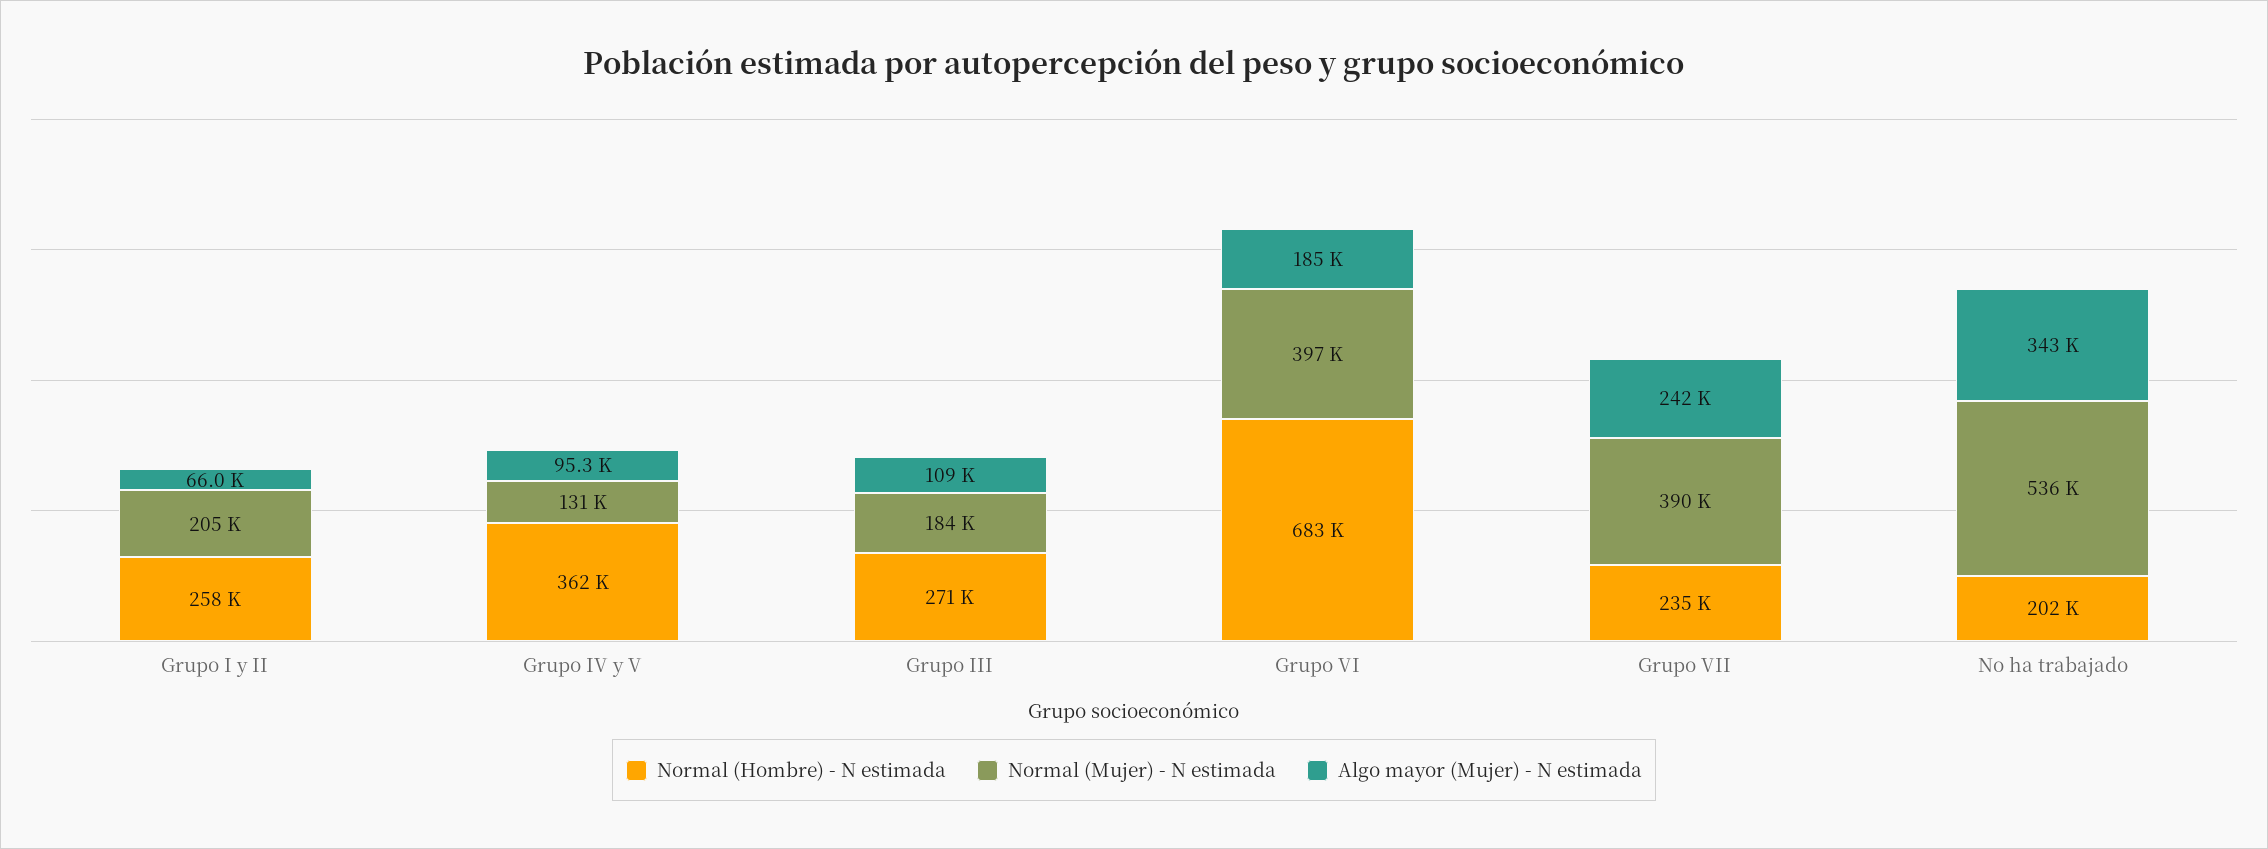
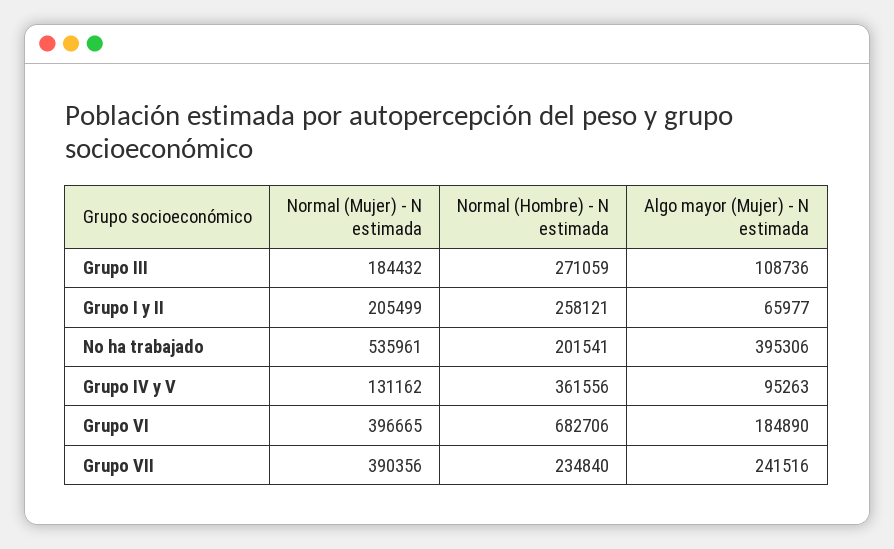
Algo mayor (Mujer) - N estimada, No ha trabajado: 343000 -> 395306

